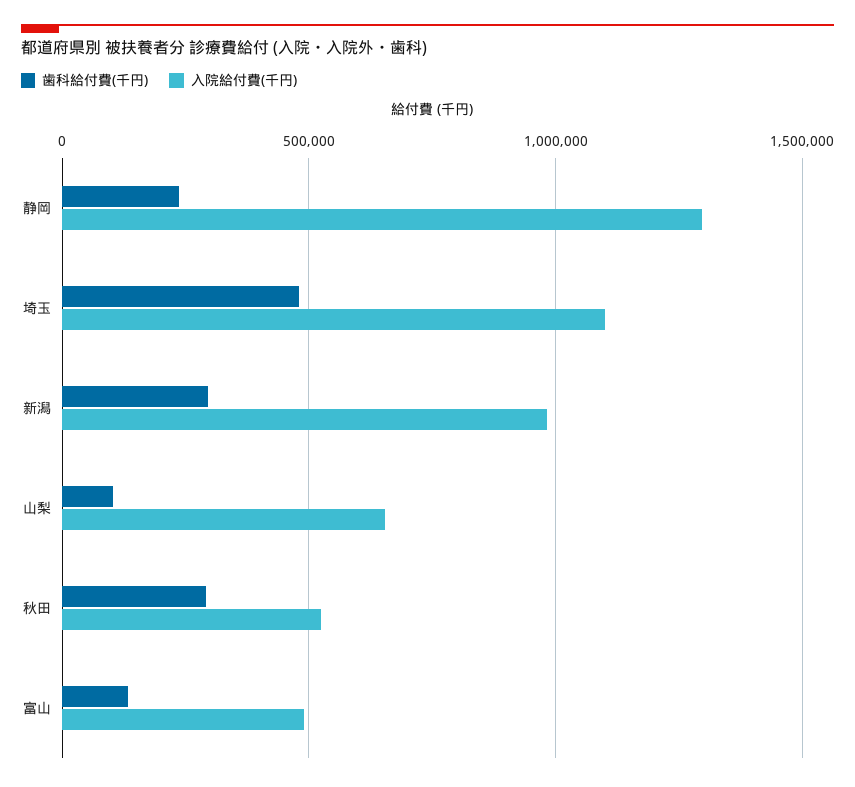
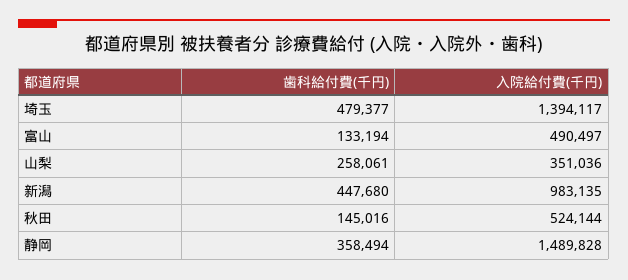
歯科給付費(千円), 静岡: 250000 -> 358494
入院給付費(千円), 静岡: 1300000 -> 1489828
入院給付費(千円), 埼玉: 1100000 -> 1394117
歯科給付費(千円), 新潟: 300000 -> 447680
歯科給付費(千円), 山梨: 100000 -> 258061
入院給付費(千円), 山梨: 650000 -> 351036
歯科給付費(千円), 秋田: 300000 -> 145016

